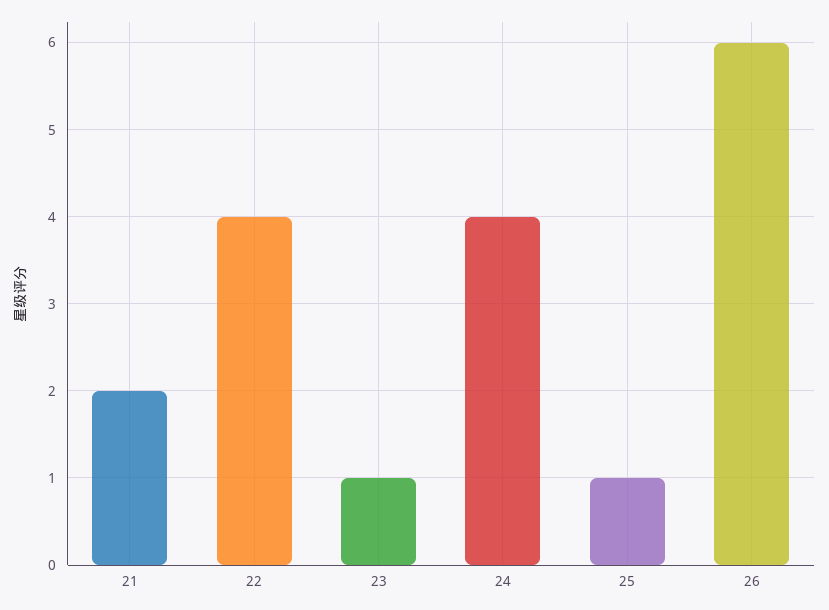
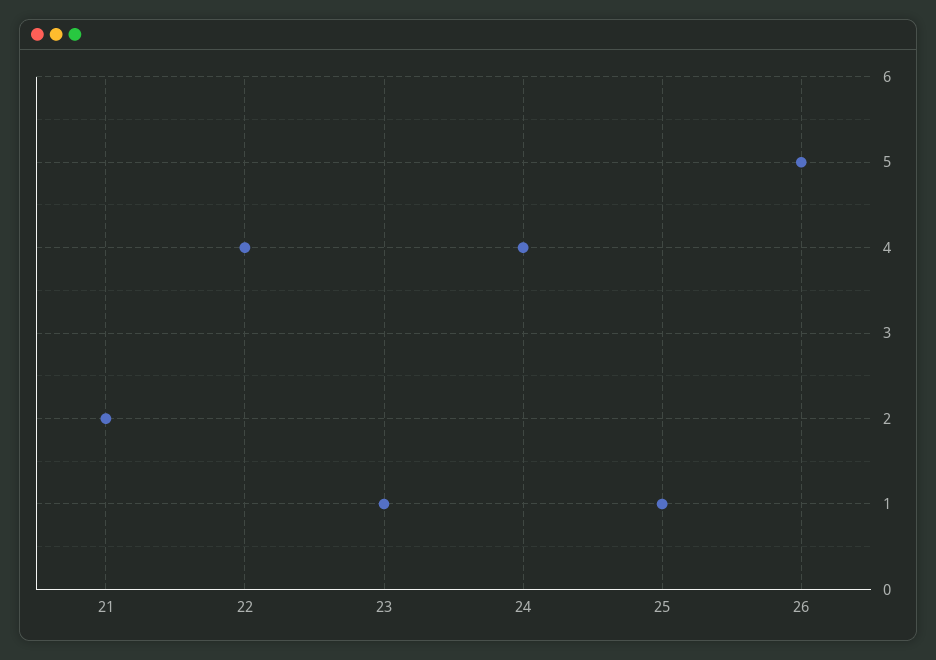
26: 6 -> 5

